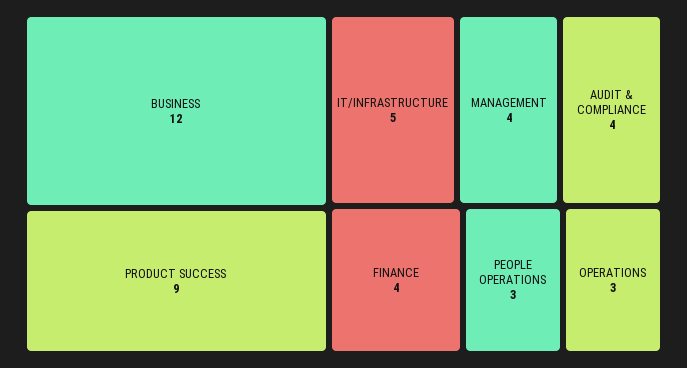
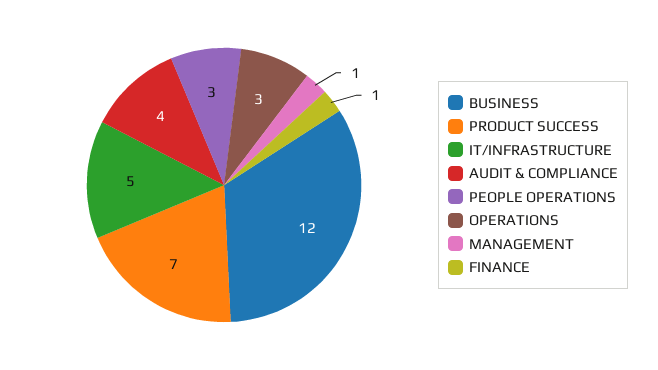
PRODUCT SUCCESS: 9 -> 7
MANAGEMENT: 4 -> 1
FINANCE: 4 -> 1

